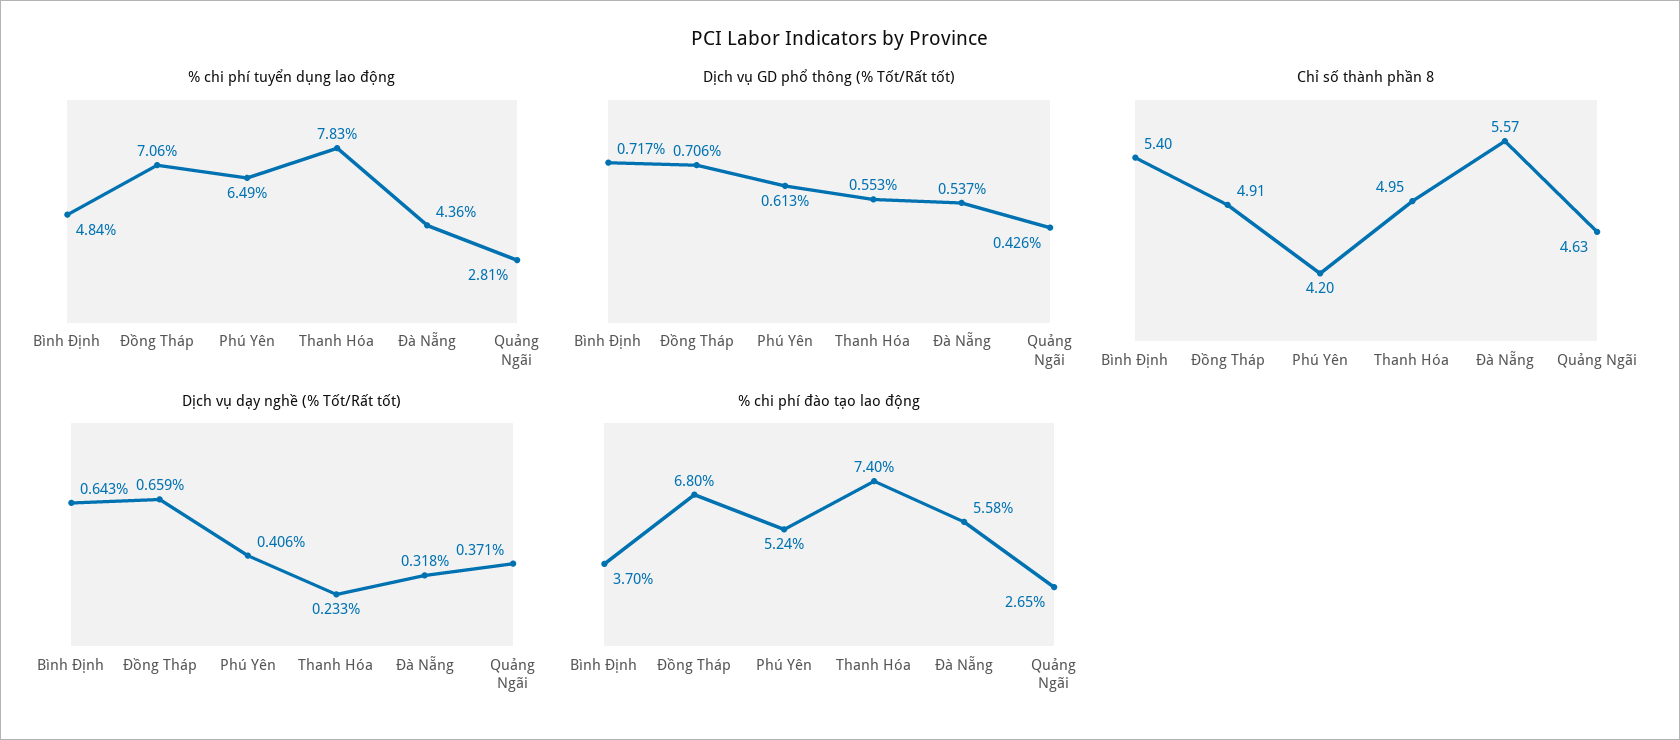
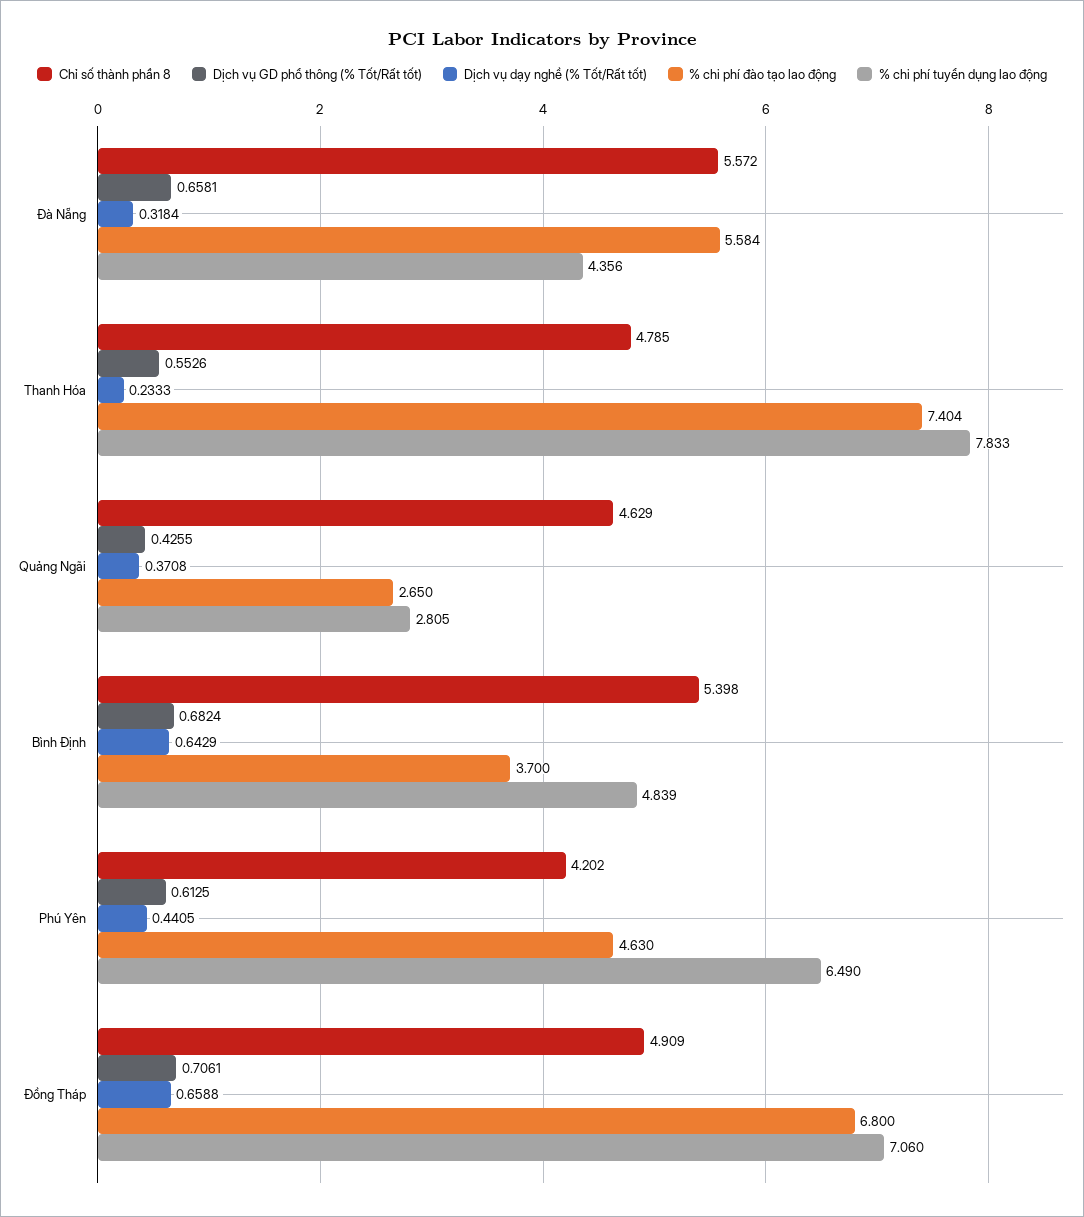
Dịch vụ GD phổ thông (% Tốt/Rất tốt), Bình Định: 0.717 -> 0.6824
Dịch vụ GD phổ thông (% Tốt/Rất tốt), Đà Nẵng: 0.537 -> 0.6581
Chỉ số thành phần 8, Thanh Hóa: 4.95 -> 4.785
Dịch vụ dạy nghề (% Tốt/Rất tốt), Phú Yên: 0.406 -> 0.4405
% chi phí đào tạo lao động, Phú Yên: 5.24 -> 4.63

